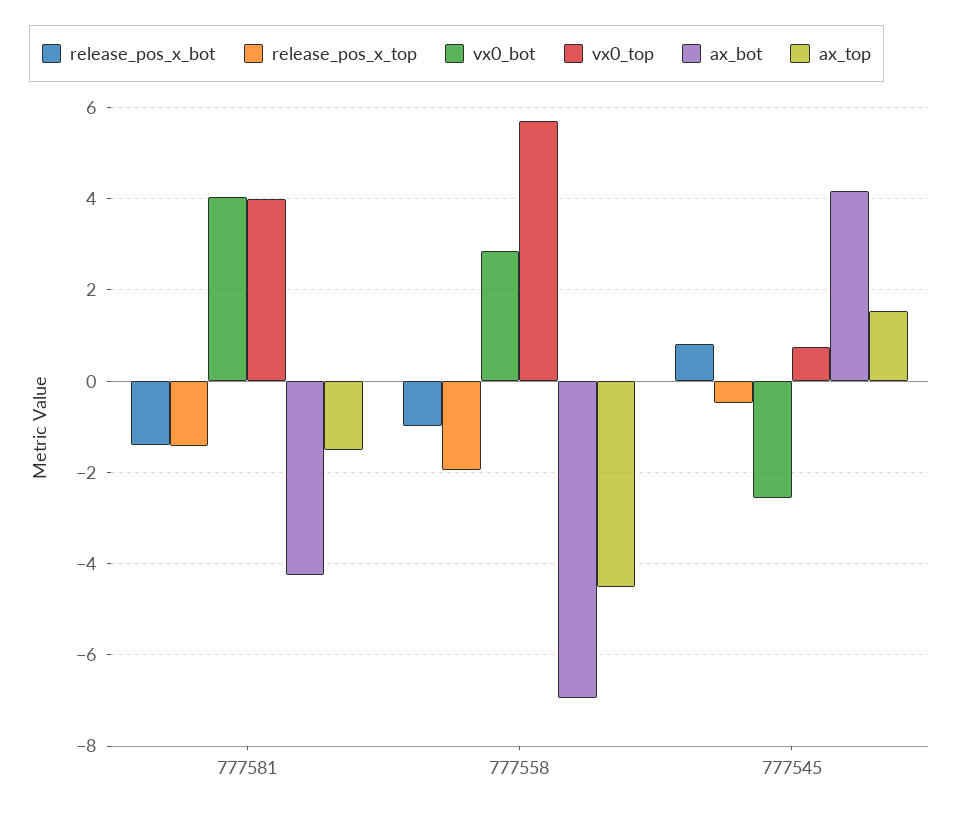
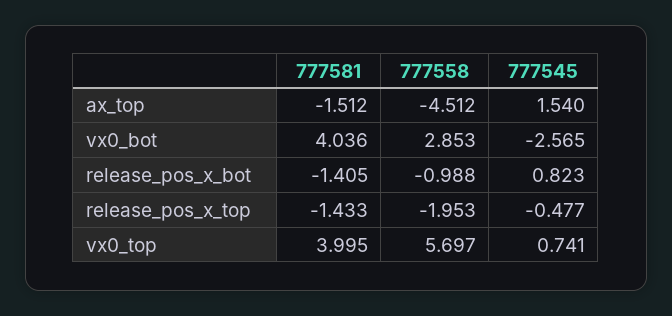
ax_bot, 777581: -4.2 -> none
ax_bot, 777558: -7 -> none
ax_bot, 777545: 4.2 -> none

